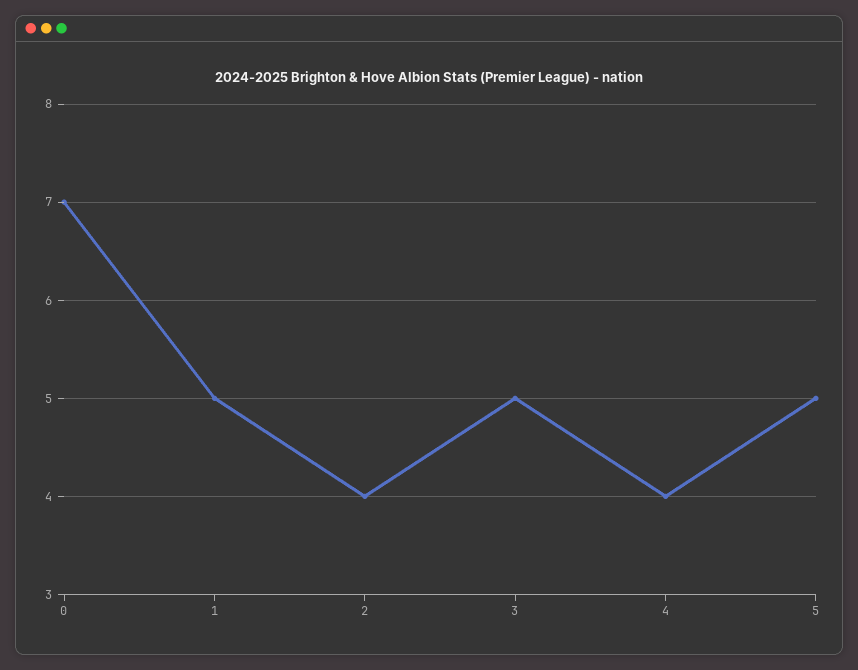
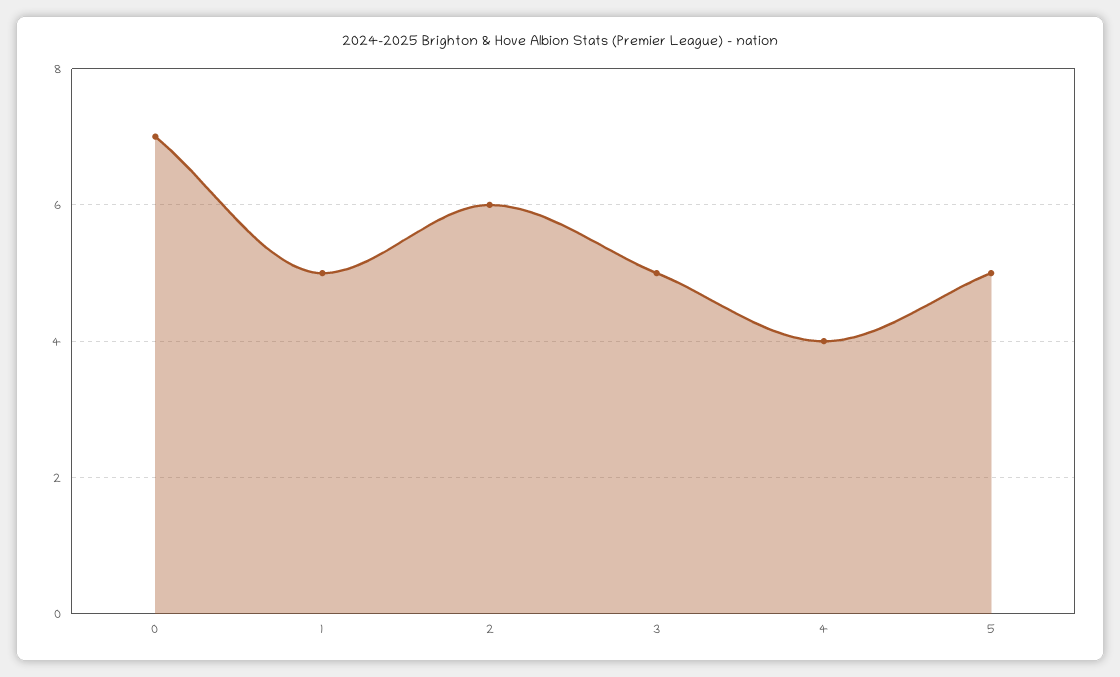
2: 4 -> 6

